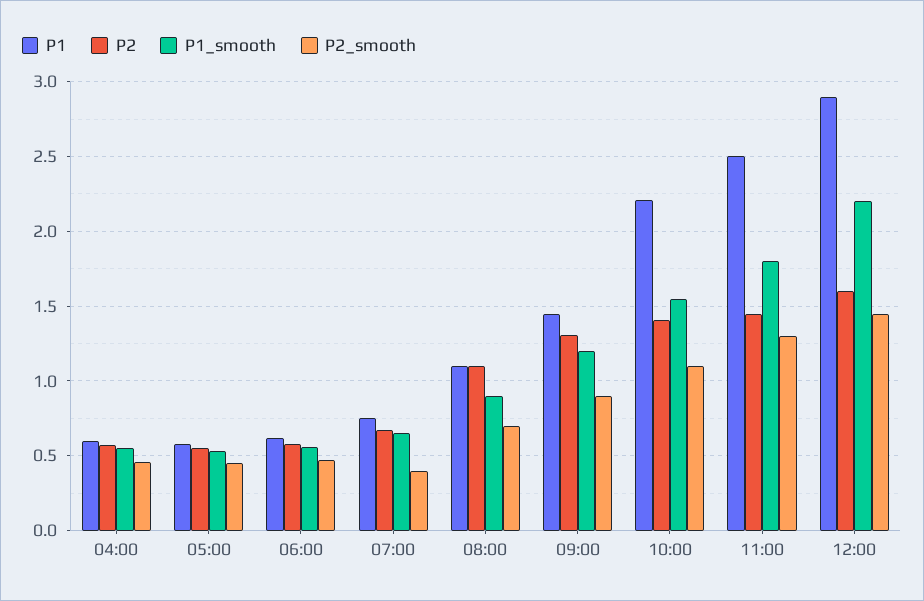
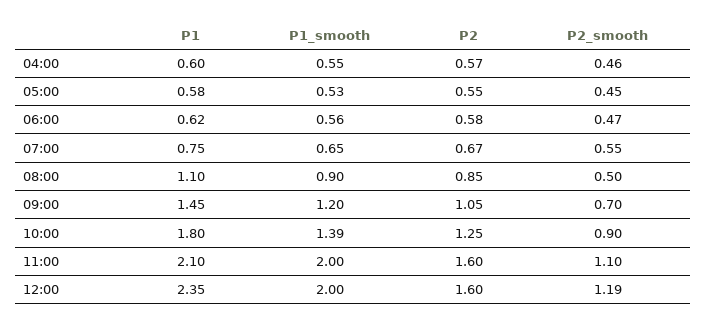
P2_smooth, 07:00: 0.4 -> 0.55
P2, 08:00: 1.1 -> 0.85
P2_smooth, 08:00: 0.7 -> 0.5
P2, 09:00: 1.3 -> 1.05
P2_smooth, 09:00: 0.9 -> 0.7
P1, 10:00: 2.2 -> 1.8
P2, 10:00: 1.4 -> 1.25
P1_smooth, 10:00: 1.55 -> 1.39
P2_smooth, 10:00: 1.1 -> 0.9
P1, 11:00: 2.5 -> 2.1
P2, 11:00: 1.45 -> 1.6
P1_smooth, 11:00: 1.8 -> 2
P2_smooth, 11:00: 1.3 -> 1.1
P1, 12:00: 2.9 -> 2.35
P1_smooth, 12:00: 2.2 -> 2
P2_smooth, 12:00: 1.45 -> 1.19

